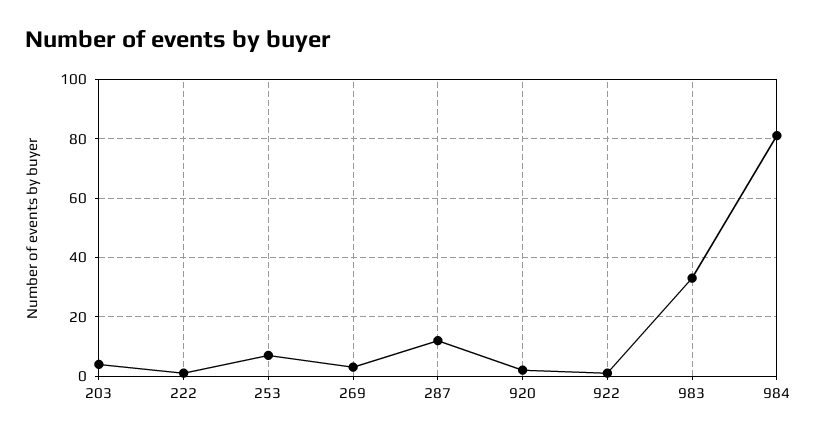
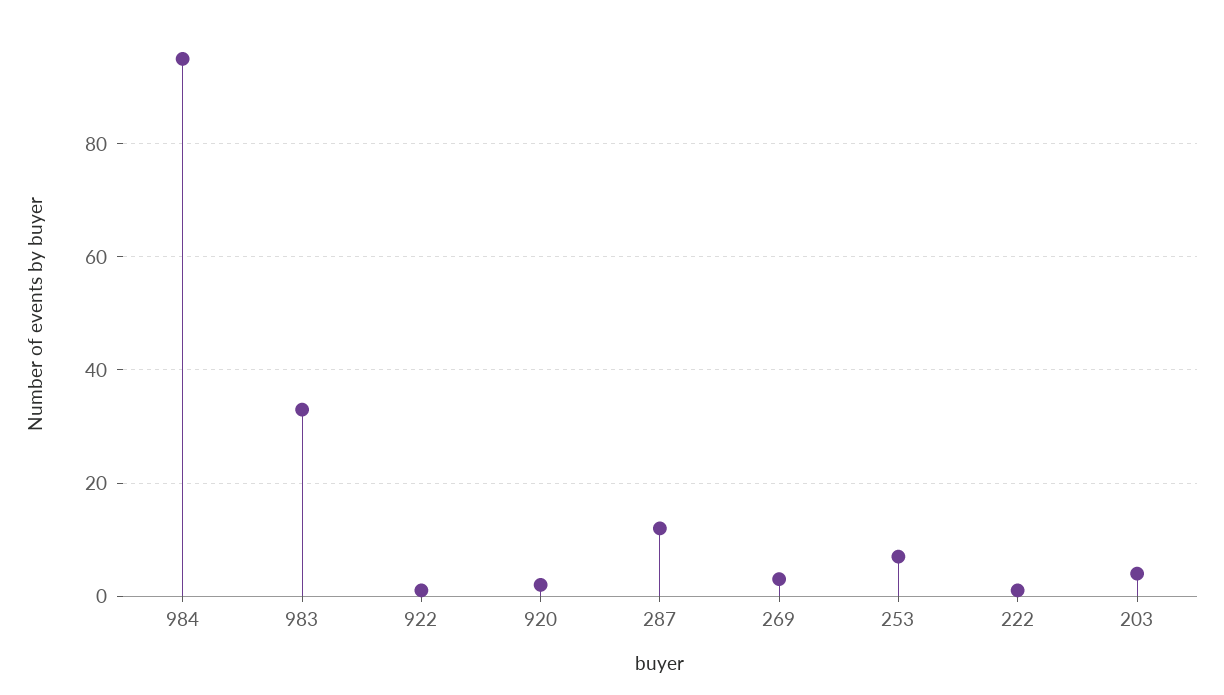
984: 80 -> 95

